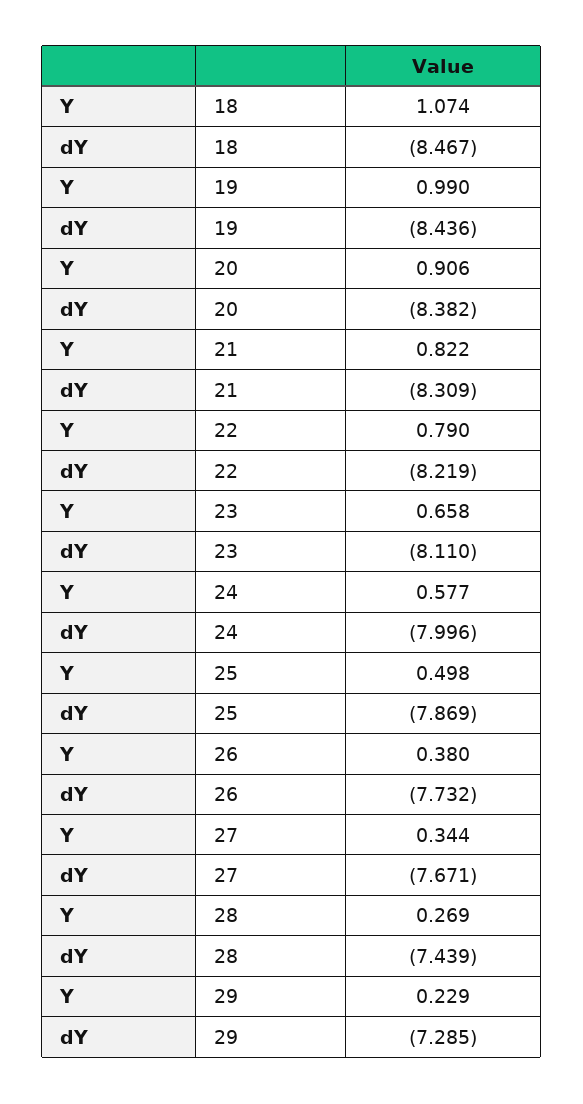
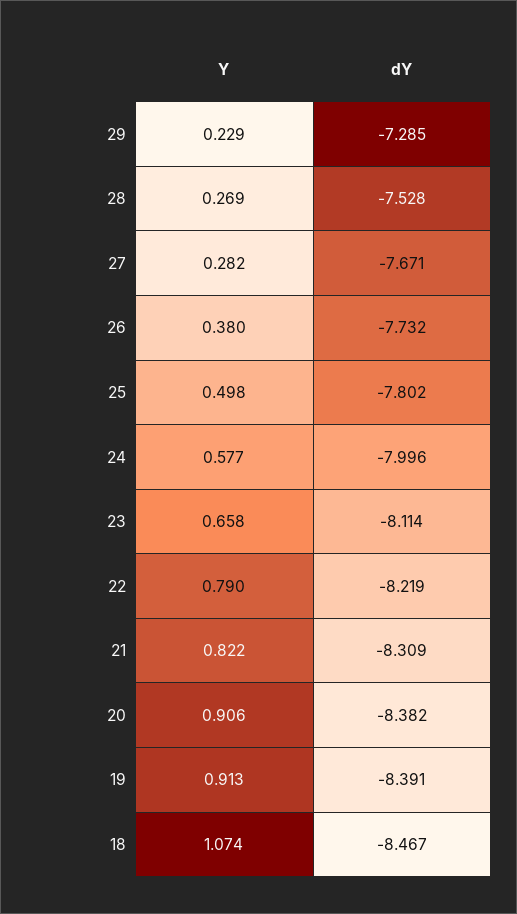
Y, 19: 0.99 -> 0.913
dY, 19: -8.436 -> -8.391
dY, 23: -8.11 -> -8.114
dY, 25: -7.869 -> -7.802
Y, 27: 0.344 -> 0.282
dY, 28: -7.439 -> -7.528

